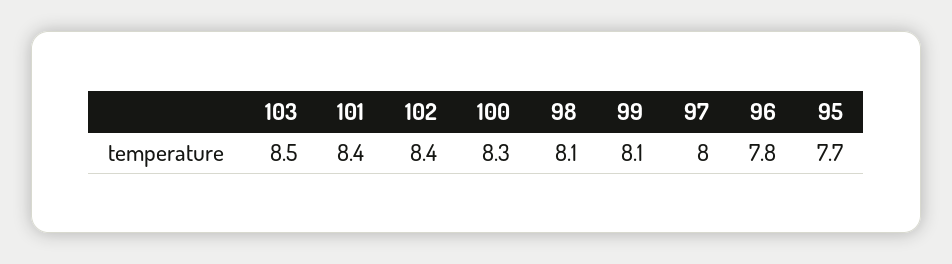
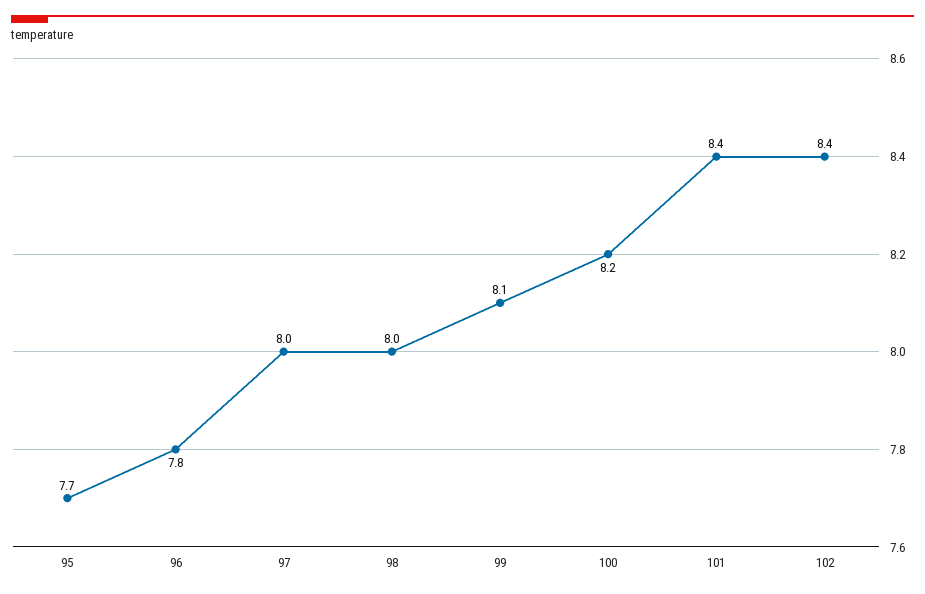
103: 8.5 -> none
100: 8.3 -> 8.2
98: 8.1 -> 8

